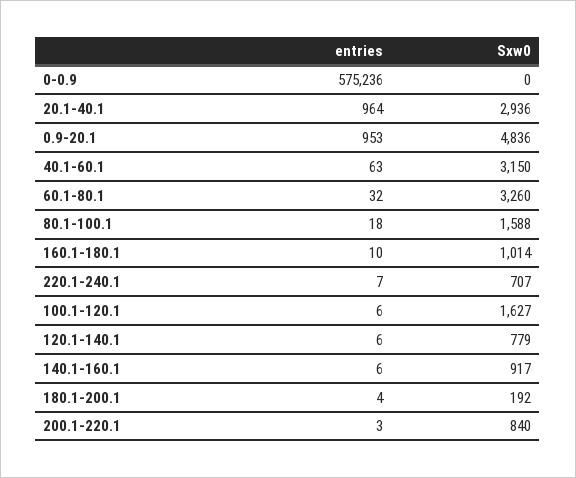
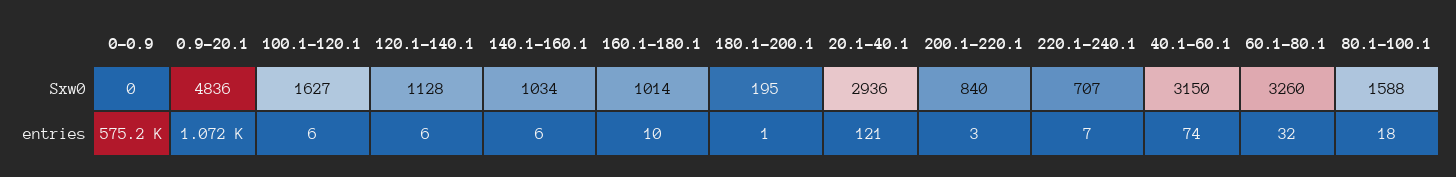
entries, 20.1-40.1: 964 -> 121
entries, 0.9-20.1: 953 -> 1072
entries, 40.1-60.1: 63 -> 74
Sxw0, 120.1-140.1: 779 -> 1128
Sxw0, 140.1-160.1: 917 -> 1034
entries, 180.1-200.1: 4 -> 1
Sxw0, 180.1-200.1: 192 -> 195

